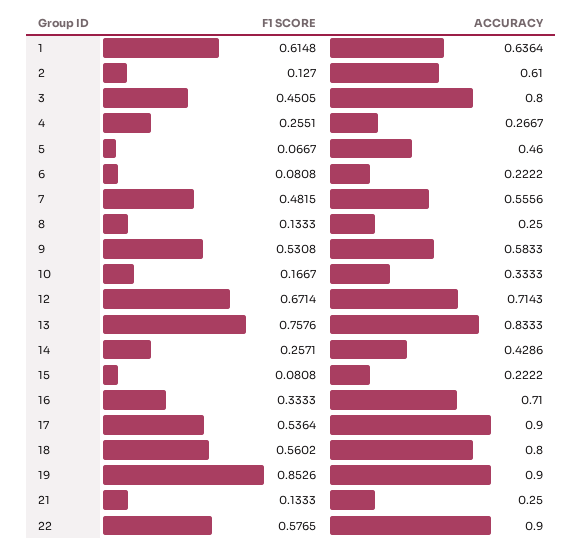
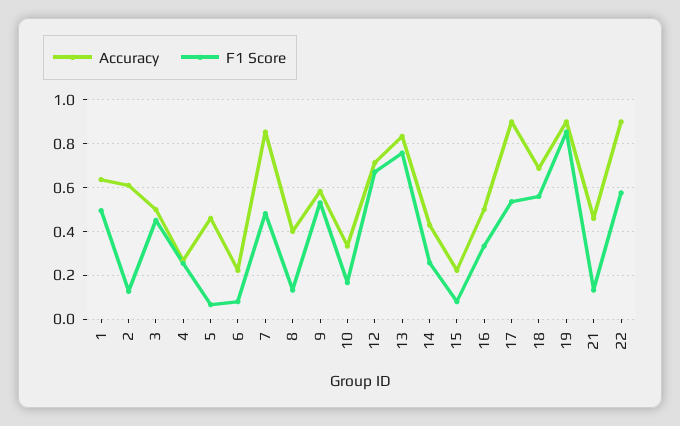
F1 SCORE, 1: 0.6148 -> 0.5
ACCURACY, 3: 0.8 -> 0.5
ACCURACY, 7: 0.5556 -> 0.85
ACCURACY, 8: 0.25 -> 0.4
ACCURACY, 16: 0.71 -> 0.5
ACCURACY, 18: 0.8 -> 0.7
ACCURACY, 21: 0.25 -> 0.45

